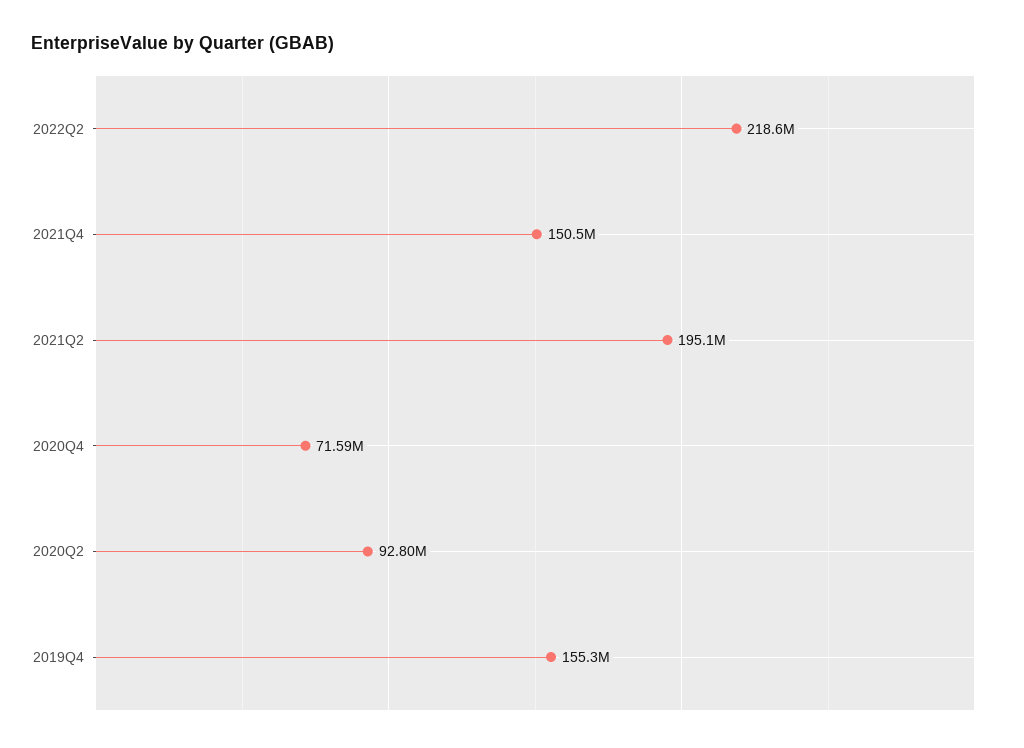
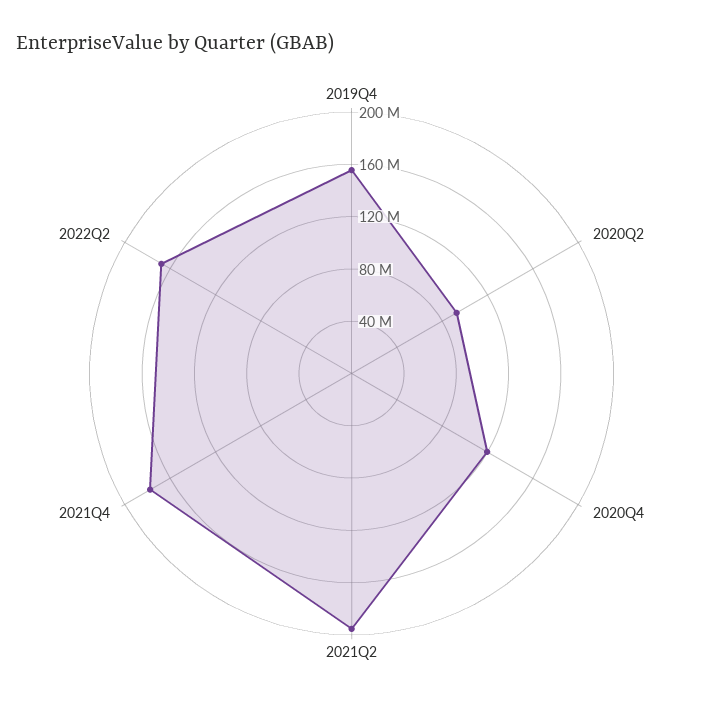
2022Q2: 218600000 -> 170000000
2021Q4: 150500000 -> 180000000
2020Q4: 71590000 -> 120000000

